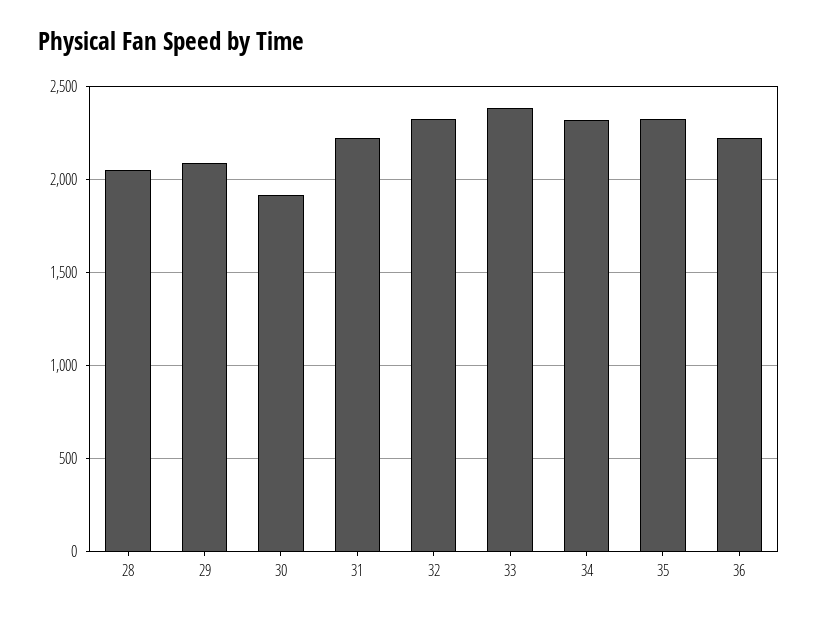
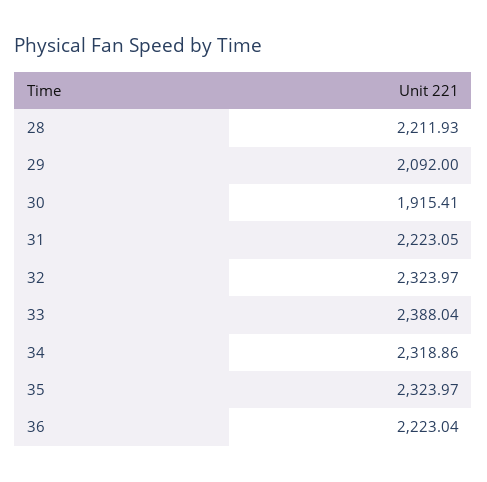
28: 2050 -> 2211.93

